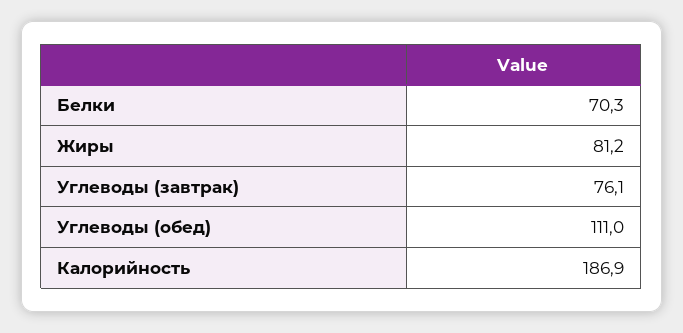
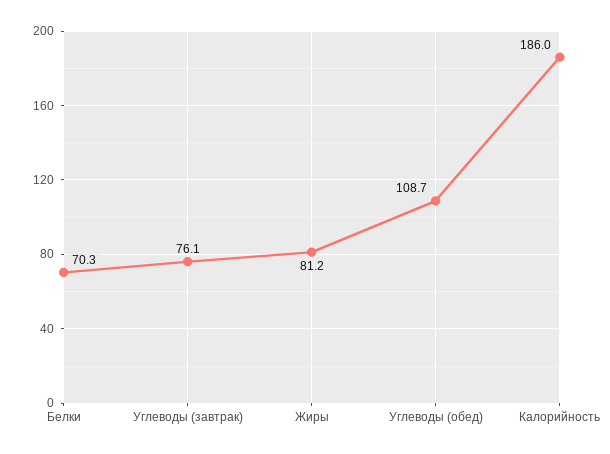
Углеводы (обед): 111 -> 108.7
Калорийность: 186.9 -> 186

